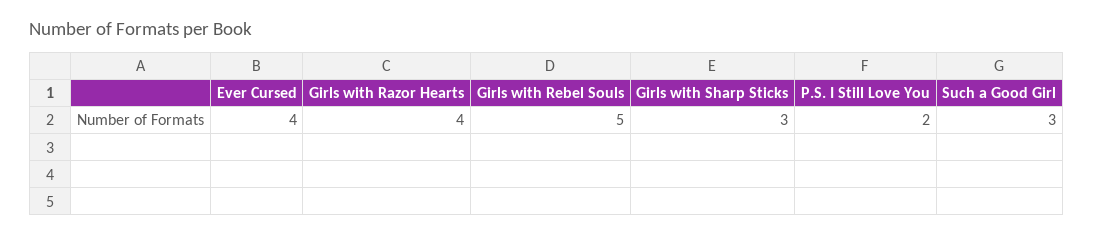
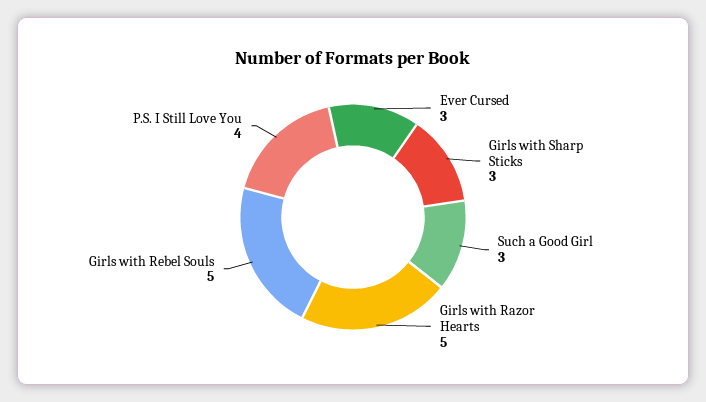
Ever Cursed: 4 -> 3
Girls with Razor Hearts: 4 -> 5
P.S. I Still Love You: 2 -> 4

